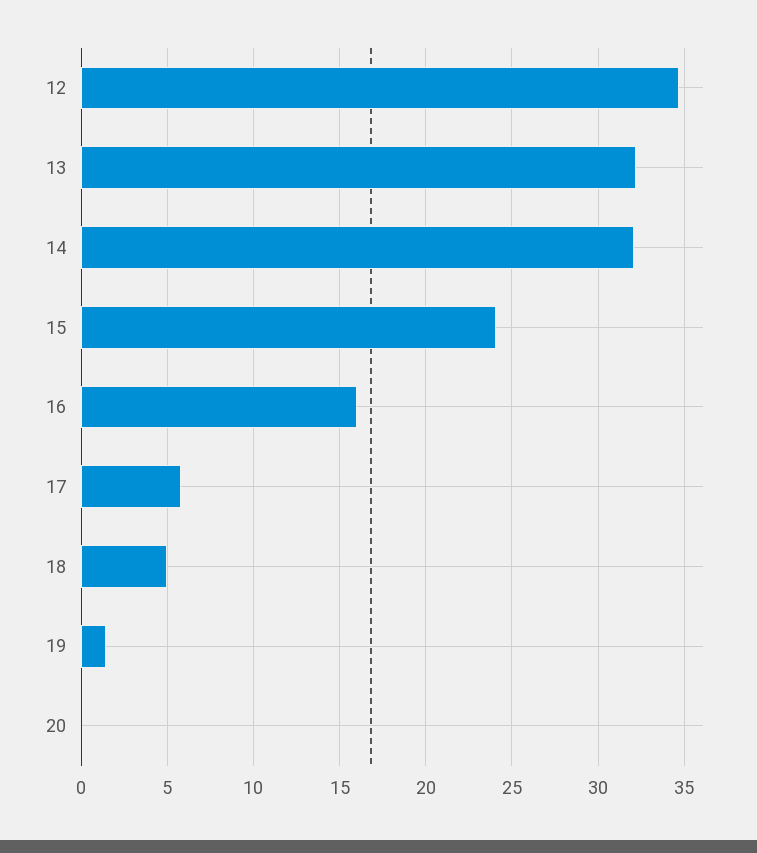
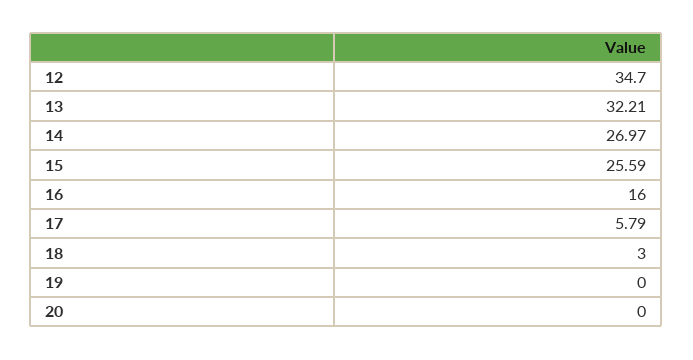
14: 32 -> 26.97
15: 24 -> 25.59
18: 5 -> 3
19: 1.5 -> 0

